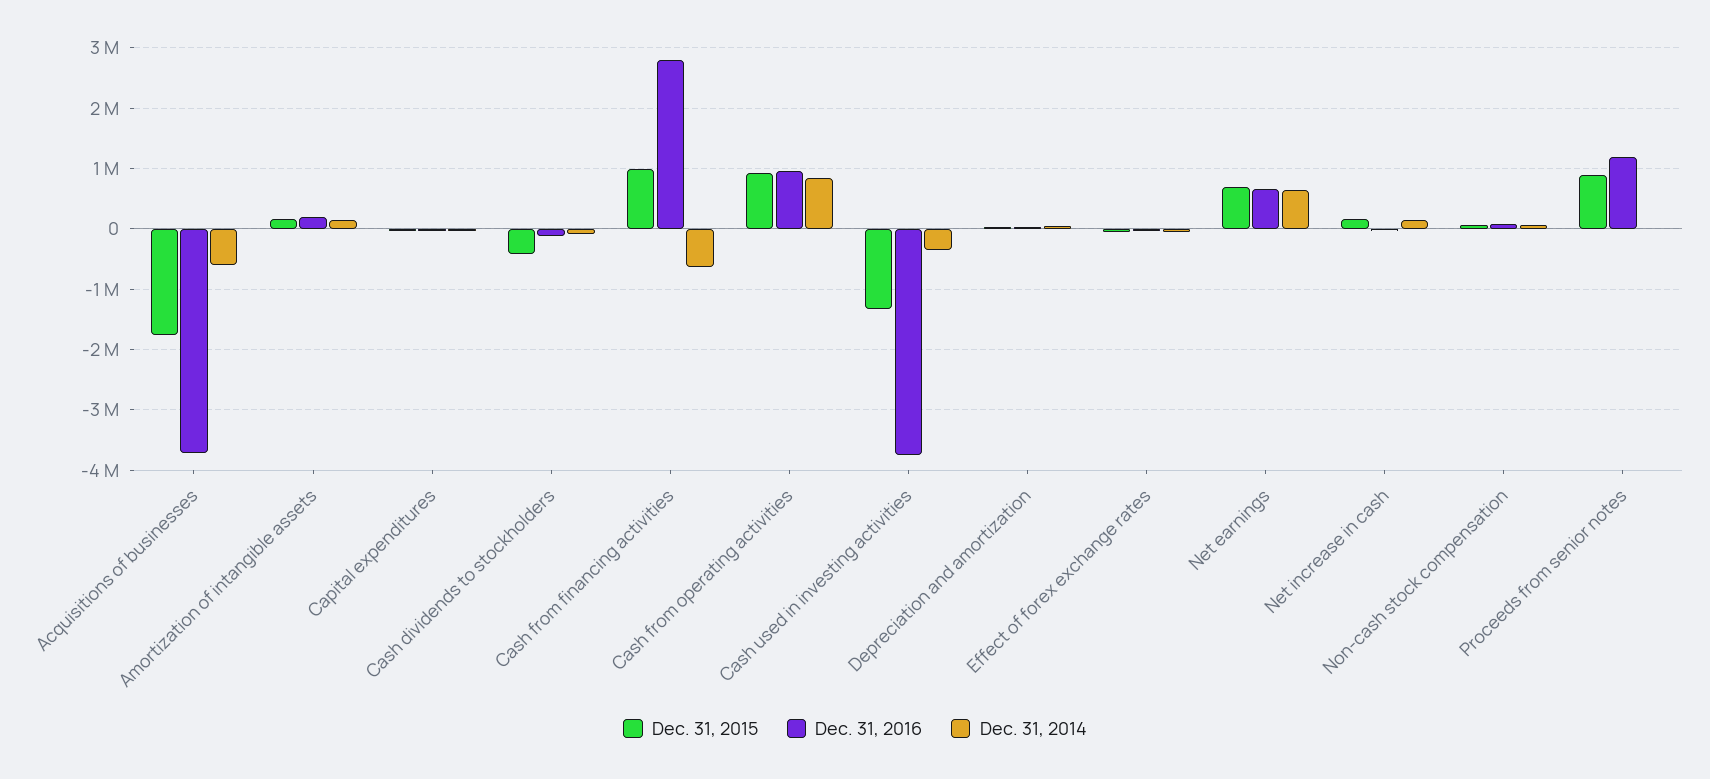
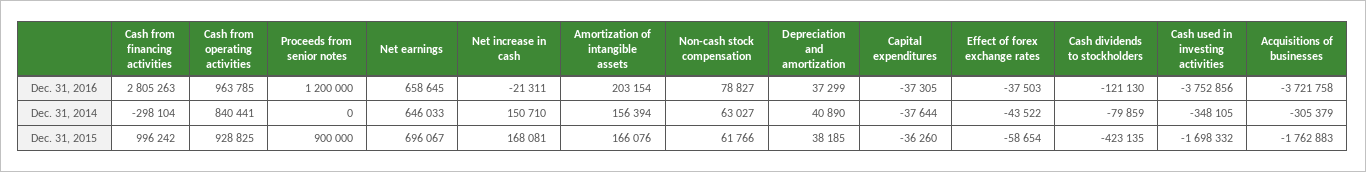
Dec. 31, 2014, Acquisitions of businesses: -600000 -> -305379
Dec. 31, 2014, Cash from financing activities: -600000 -> -298104
Dec. 31, 2015, Cash used in investing activities: -1300000 -> -1698332

